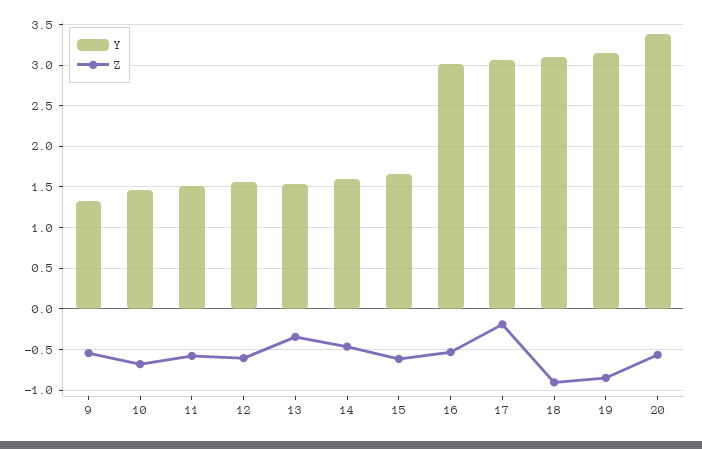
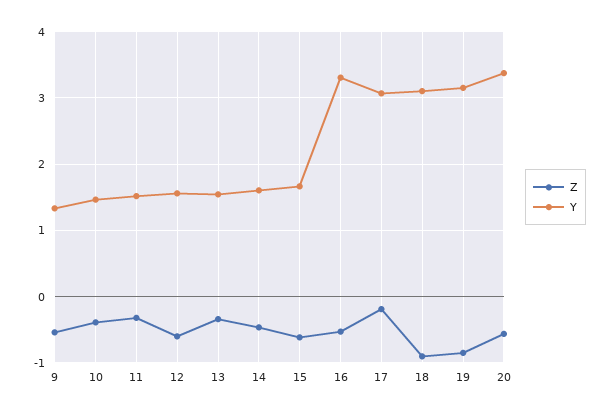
Z, 10: -0.7 -> -0.4
Z, 11: -0.6 -> -0.3
Y, 16: 3 -> 3.3

